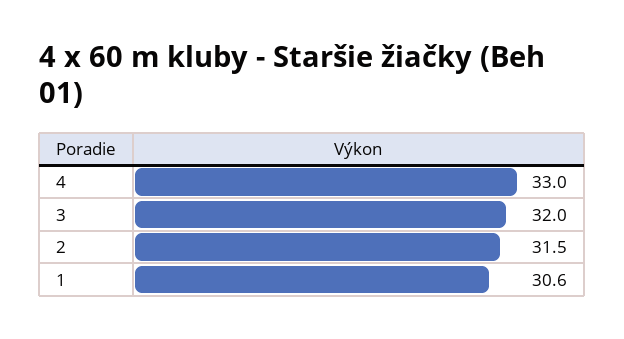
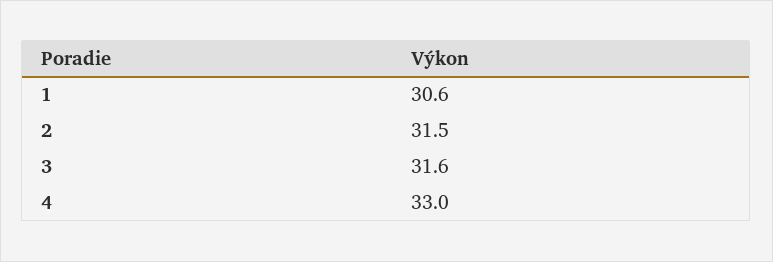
3: 32 -> 31.6

